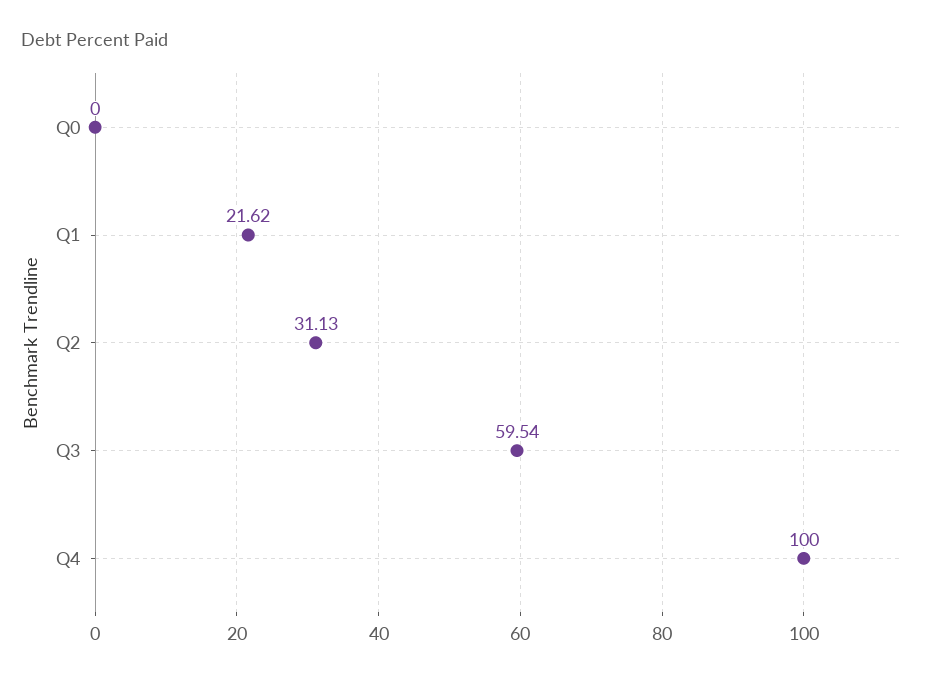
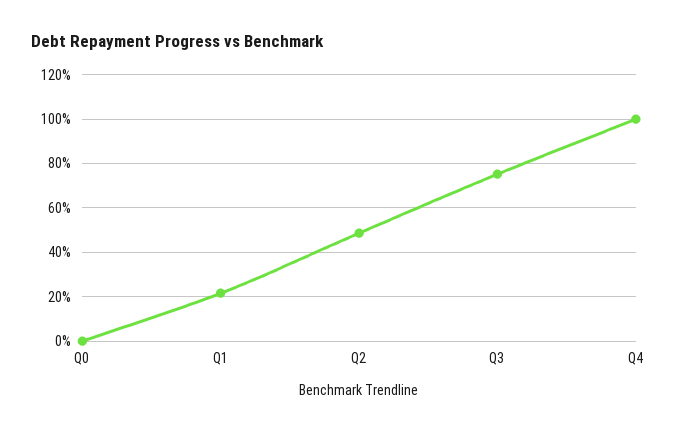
Q2: 31.13 -> 50
Q3: 59.54 -> 75

